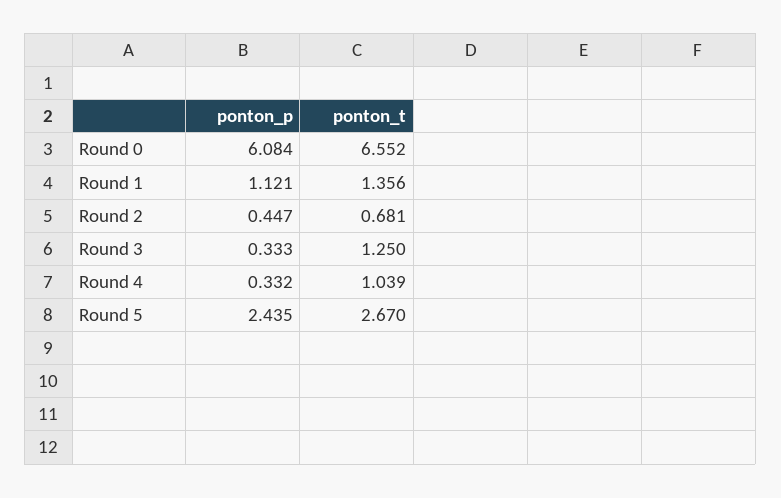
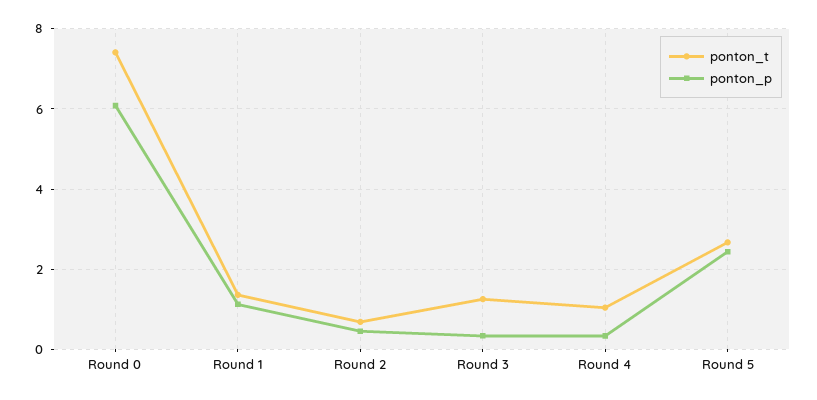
ponton_t, Round 0: 6.552 -> 7.4

